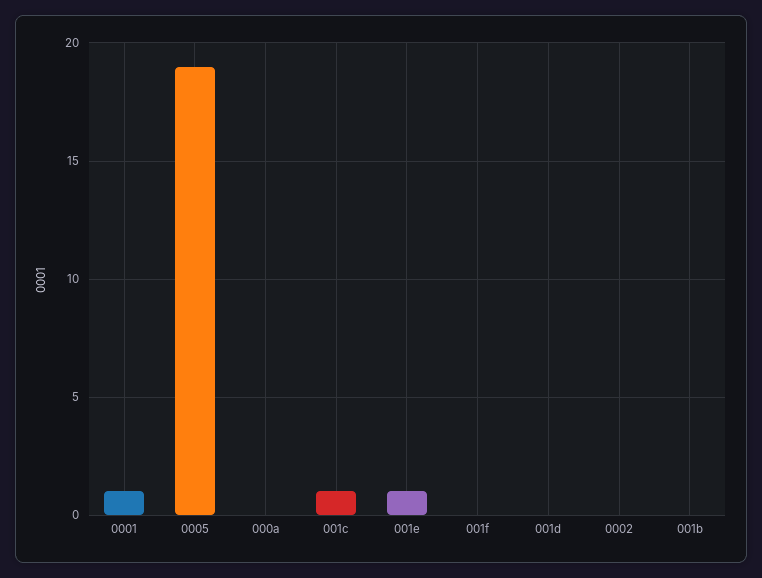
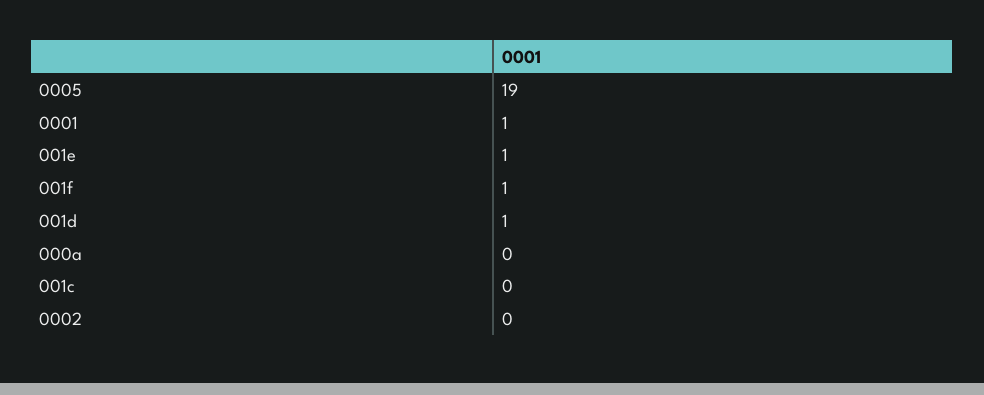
001c: 1 -> 0
001f: 0 -> 1
001d: 0 -> 1
001b: 0 -> none

